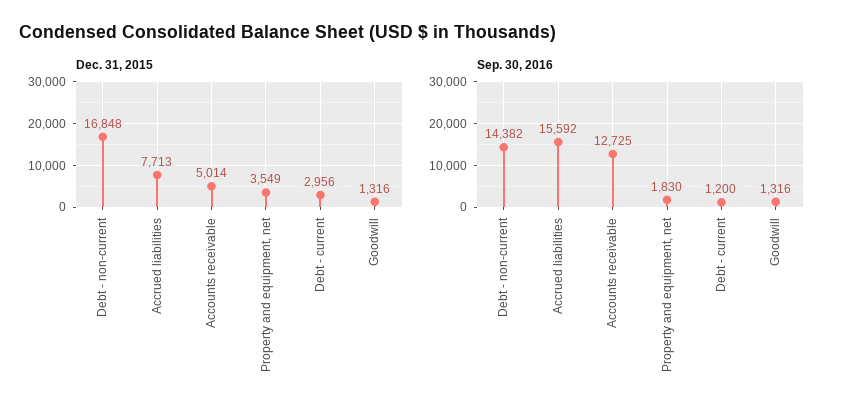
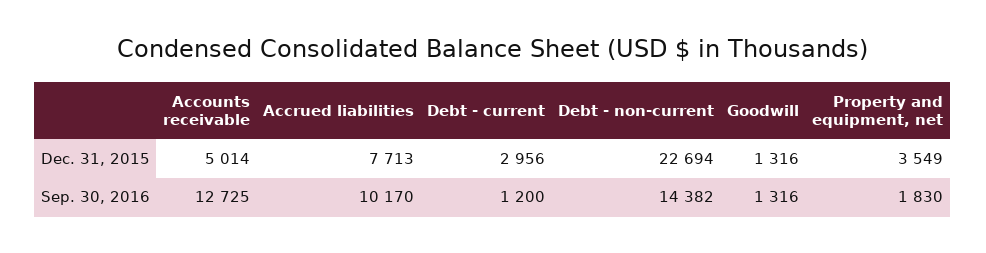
Dec. 31, 2015, Debt - non-current: 16848 -> 22694
Sep. 30, 2016, Accrued liabilities: 15592 -> 10170

